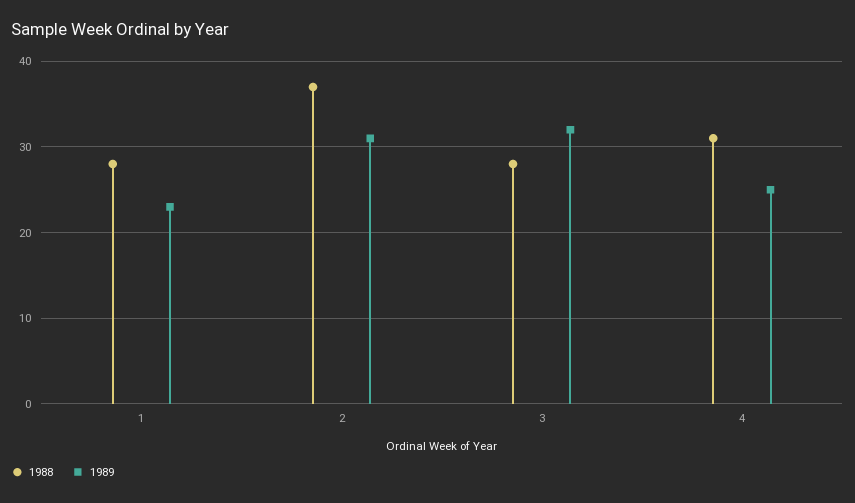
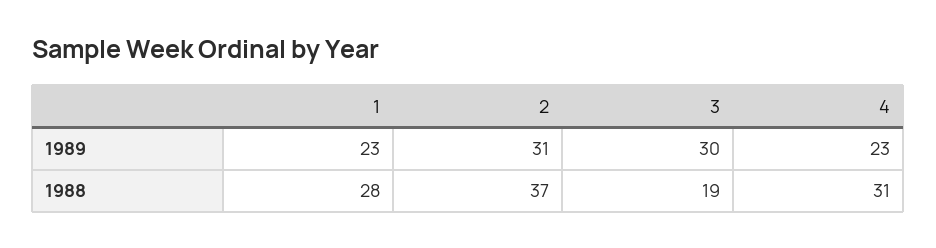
1988, 3: 28 -> 19
1989, 3: 32 -> 30
1989, 4: 25 -> 23

